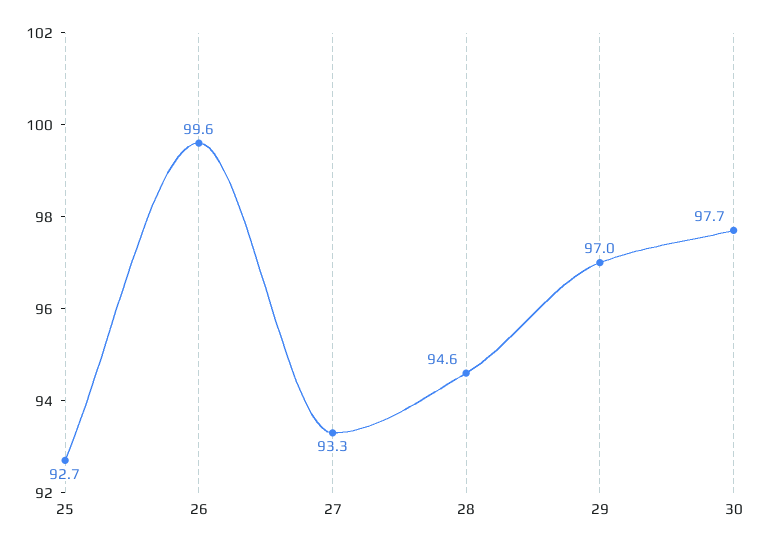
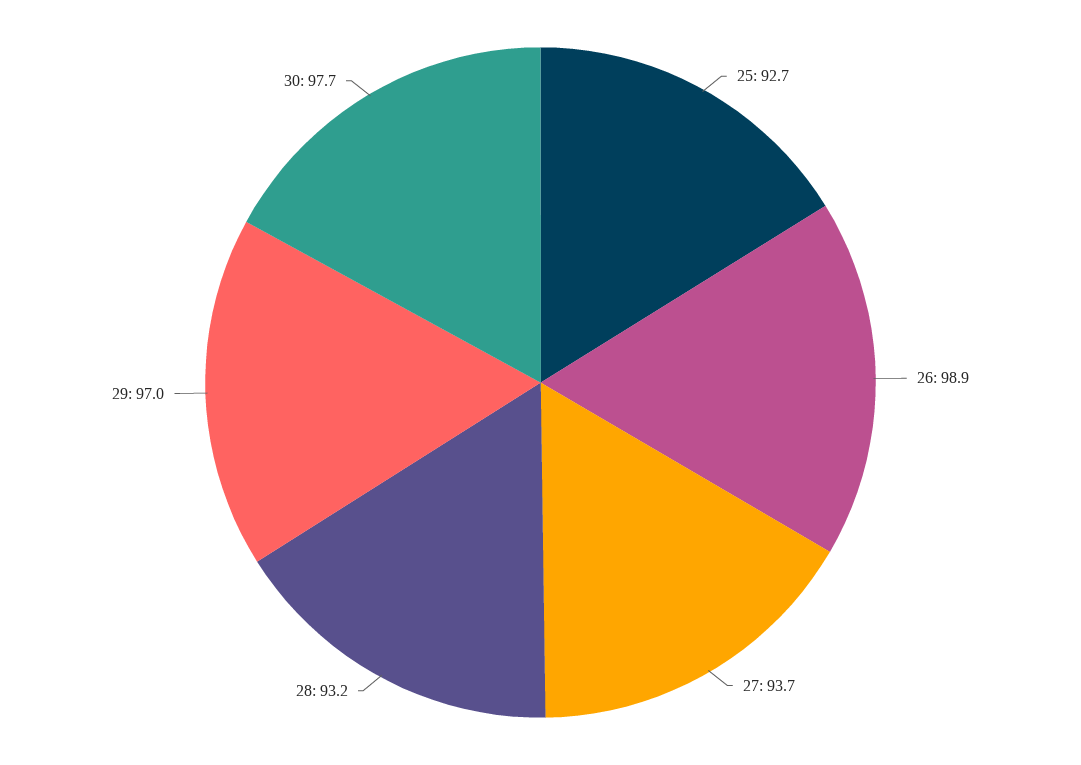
26: 99.6 -> 98.9
27: 93.3 -> 93.7
28: 94.6 -> 93.2

